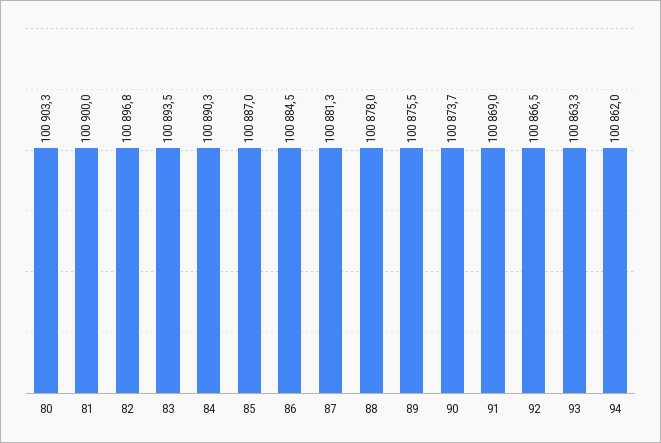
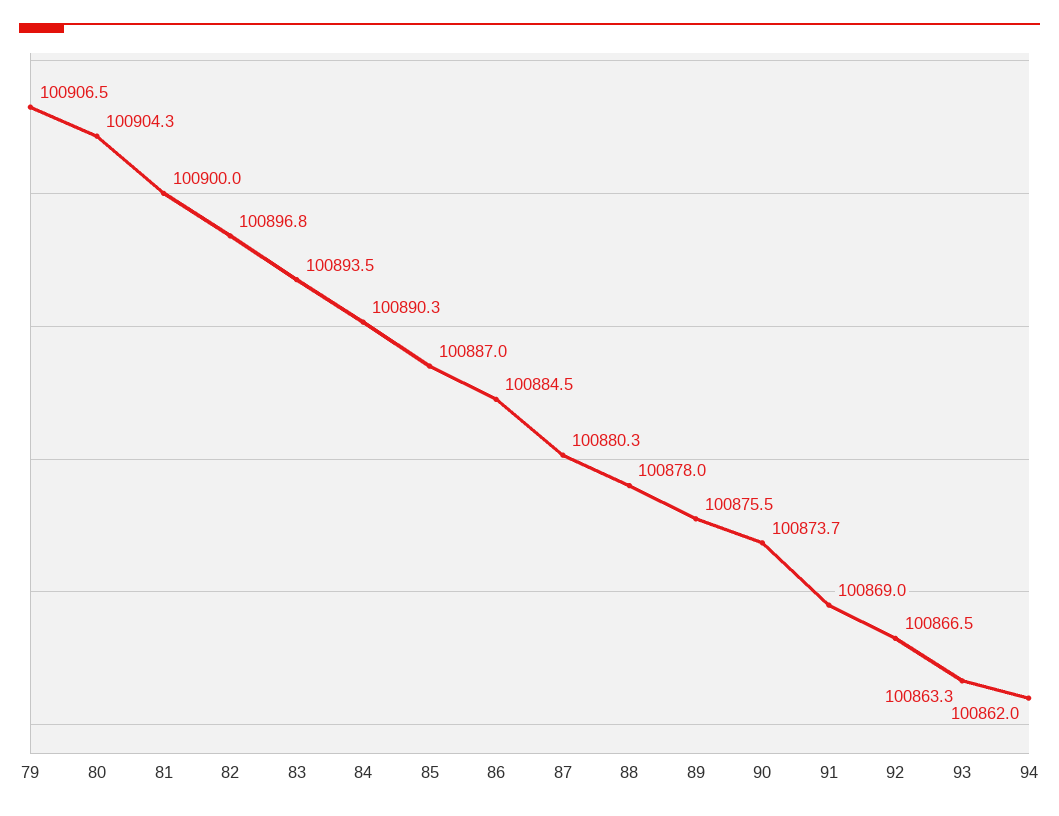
80: 100903.3 -> 100904.3
87: 100881.3 -> 100880.3
79: none -> 100906.5

